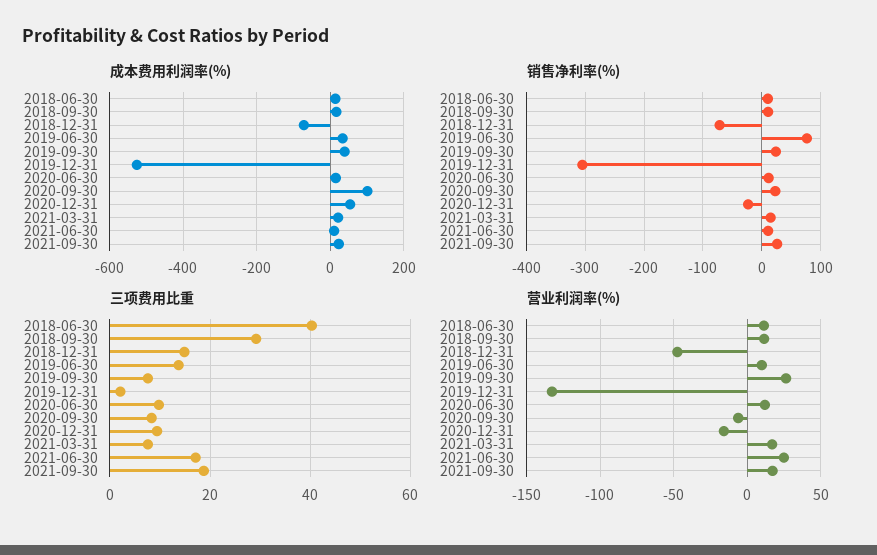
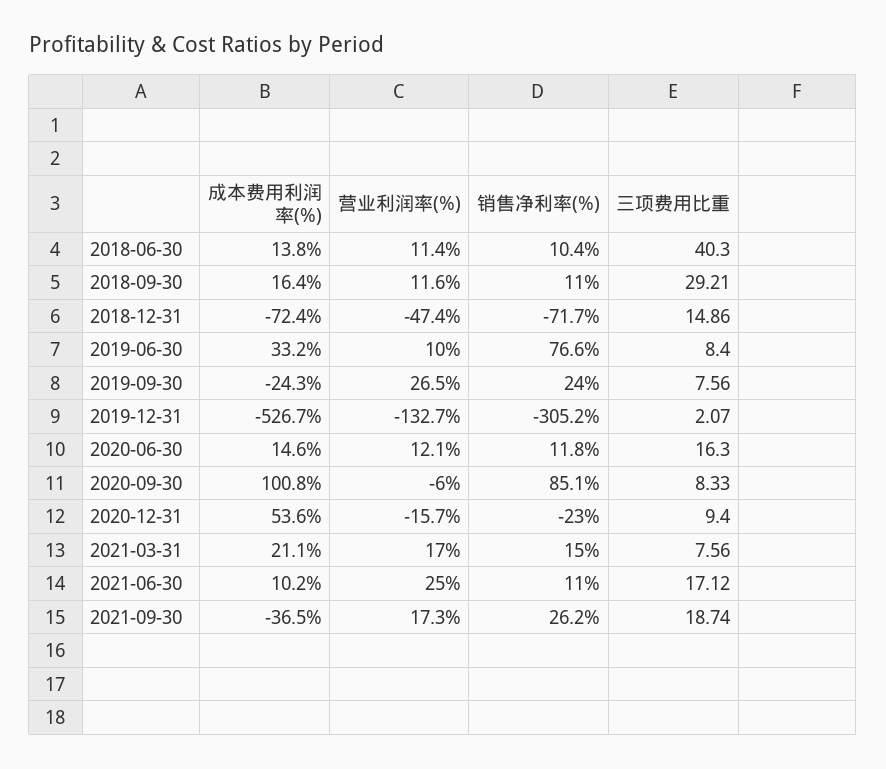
成本费用利润率(%), 2019-09-30: 40 -> -24.3
成本费用利润率(%), 2021-09-30: 20 -> -36.5
销售净利率(%), 2020-09-30: 20 -> 85.1
三项费用比重, 2019-06-30: 14 -> 8.4
三项费用比重, 2020-06-30: 10 -> 16.3

